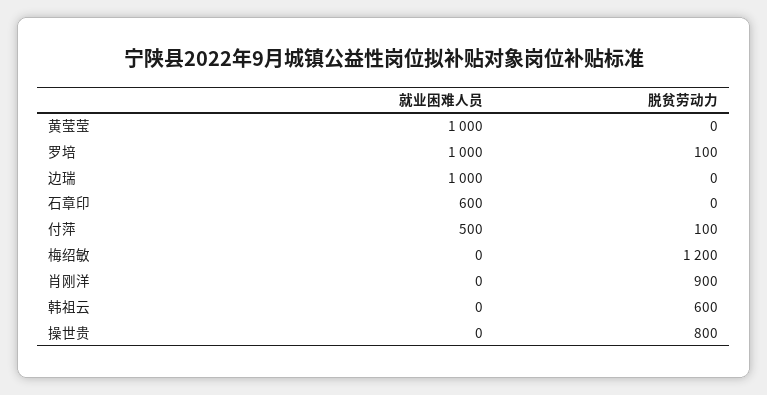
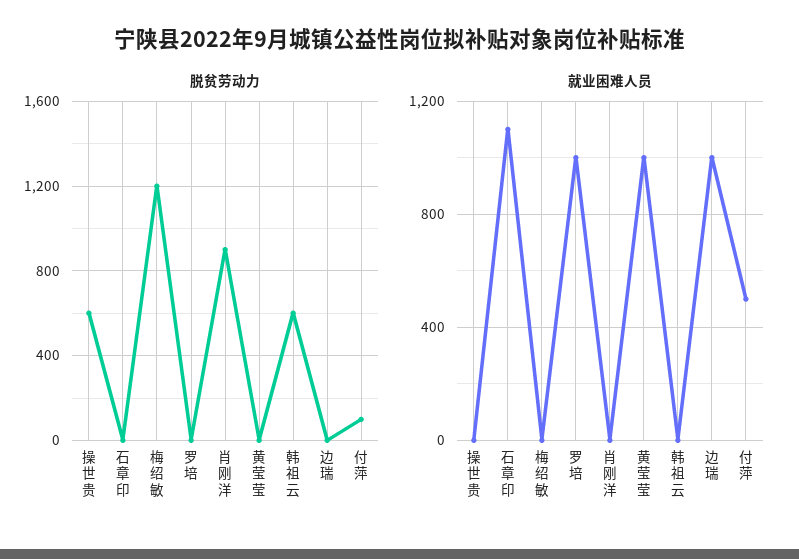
脱贫劳动力, 罗培: 100 -> 0
就业困难人员, 石章印: 600 -> 1100
脱贫劳动力, 操世贵: 800 -> 600

